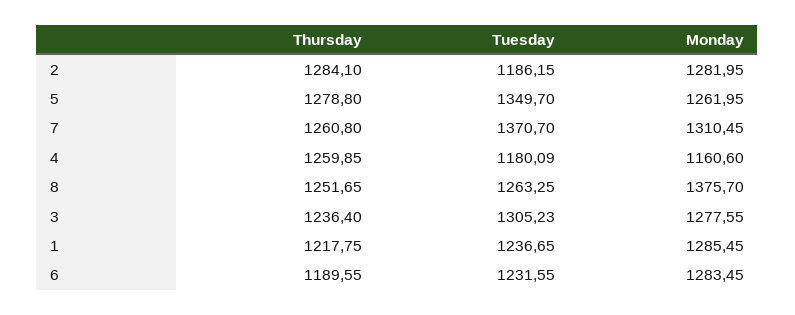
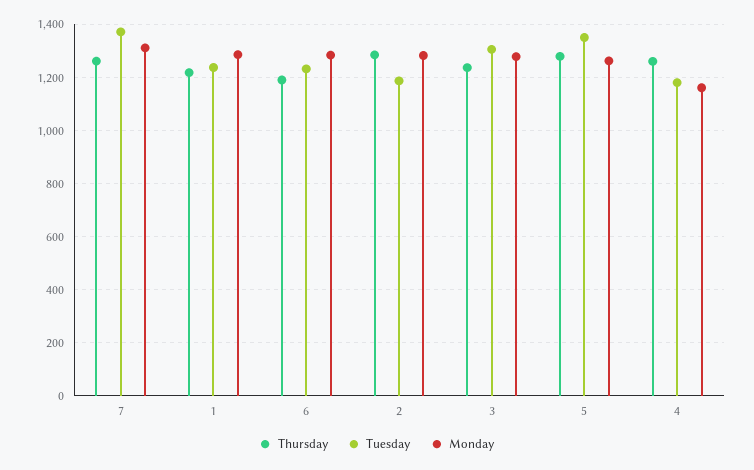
Thursday, 8: 1251.65 -> none
Tuesday, 8: 1263.25 -> none
Monday, 8: 1375.7 -> none

